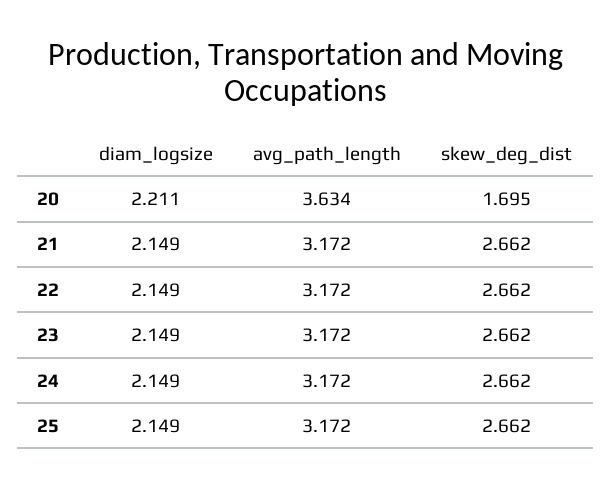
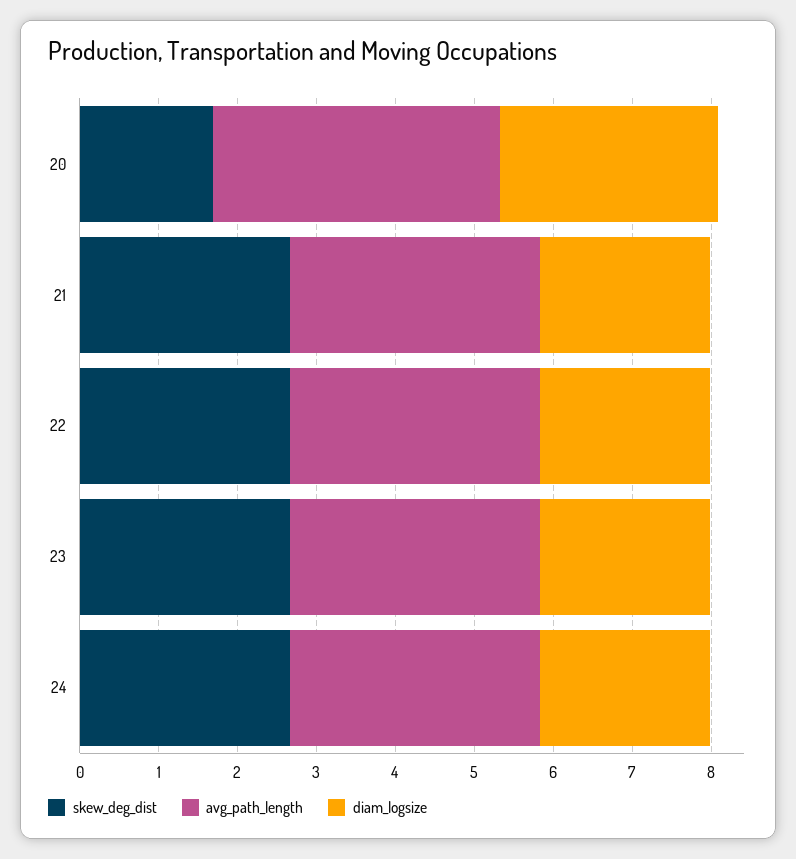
diam_logsize, 20: 2.211 -> 2.8
diam_logsize, 25: 2.149 -> none
avg_path_length, 25: 3.172 -> none
skew_deg_dist, 25: 2.662 -> none

